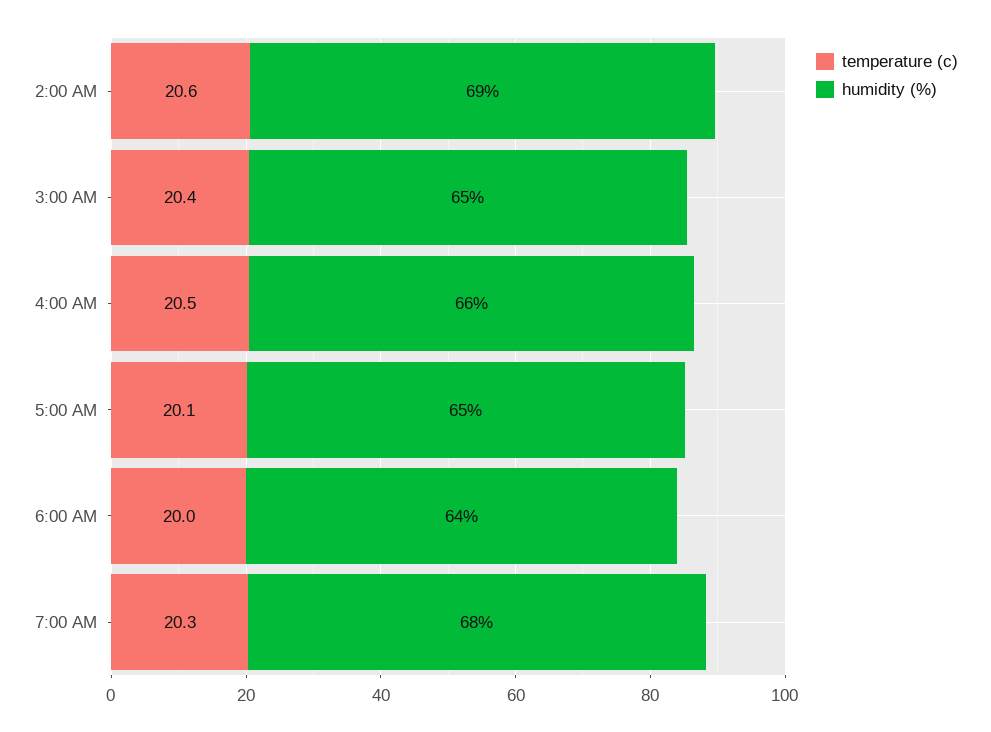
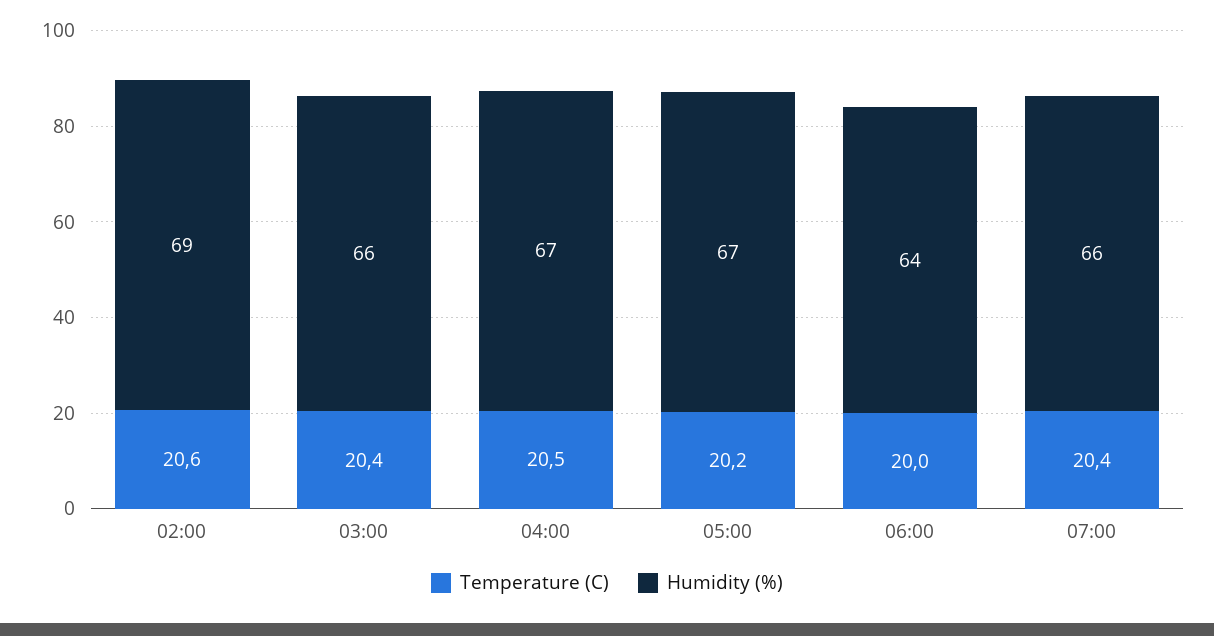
humidity (%), 3:00 AM: 65 -> 66
humidity (%), 4:00 AM: 66 -> 67
temperature (c), 5:00 AM: 20.1 -> 20.2
humidity (%), 5:00 AM: 65 -> 67
temperature (c), 7:00 AM: 20.3 -> 20.4
humidity (%), 7:00 AM: 68 -> 66

